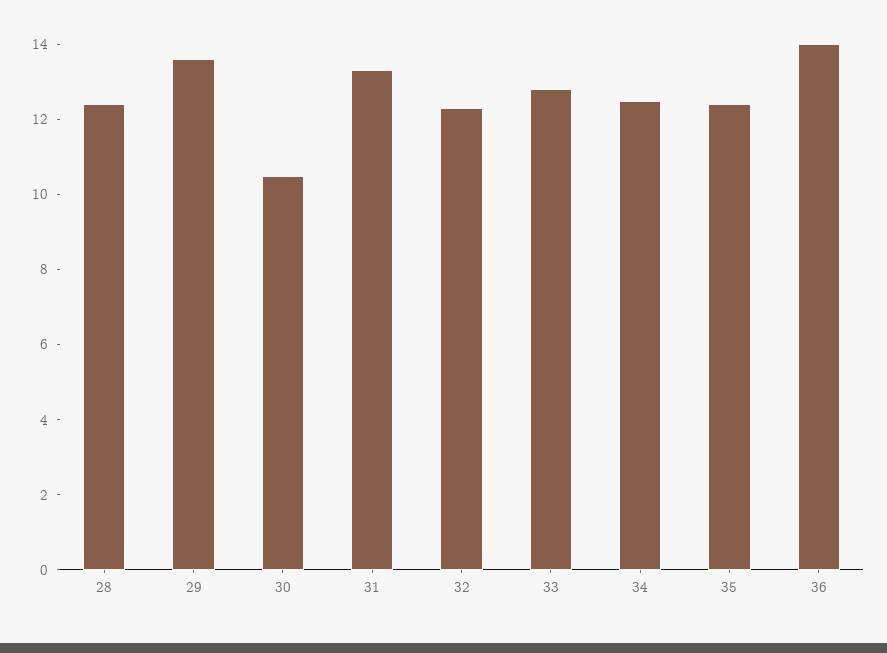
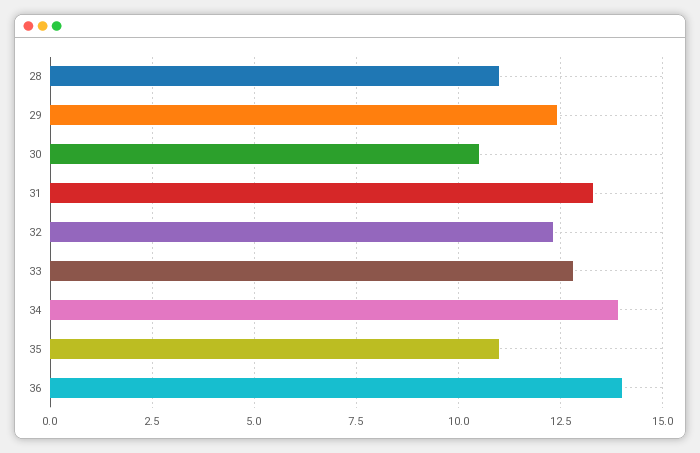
28: 12.5 -> 11
29: 13.5 -> 12.5
34: 12.5 -> 14
35: 12.5 -> 11

